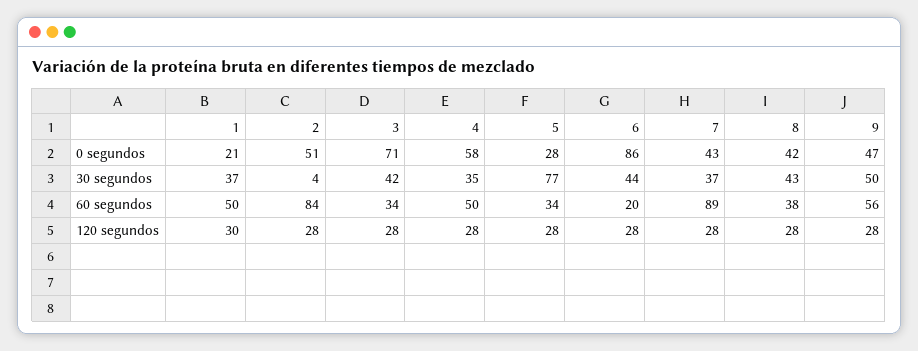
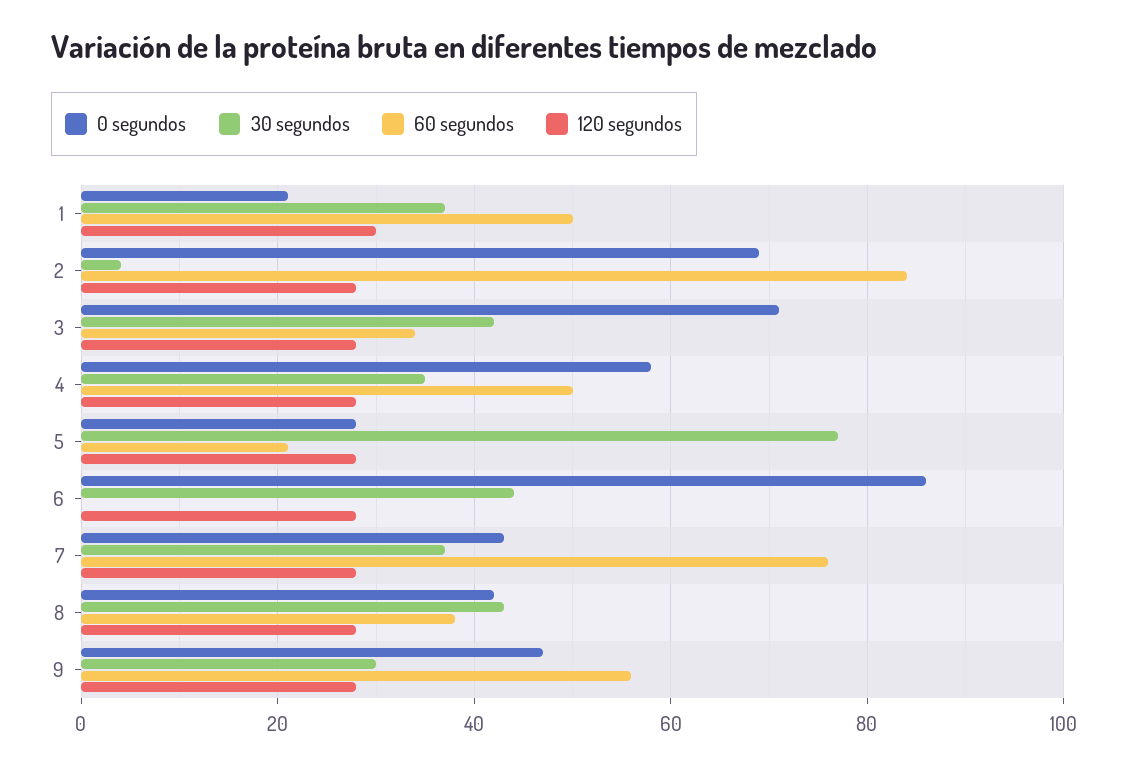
0 segundos, 2: 51 -> 70
30 segundos, 9: 50 -> 30
60 segundos, 5: 34 -> 20
60 segundos, 6: 20 -> 0
60 segundos, 7: 89 -> 75

